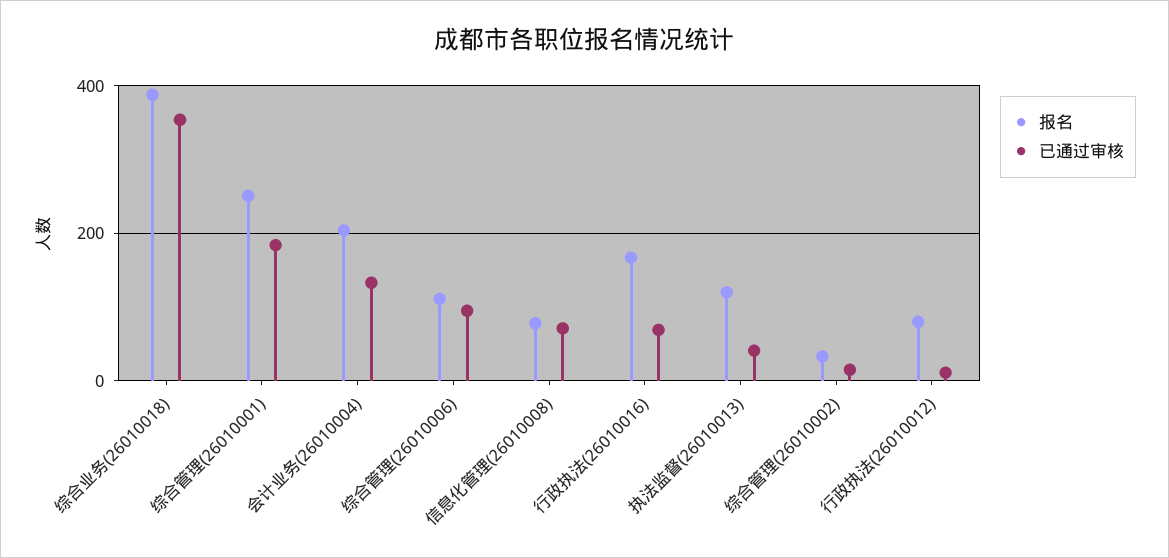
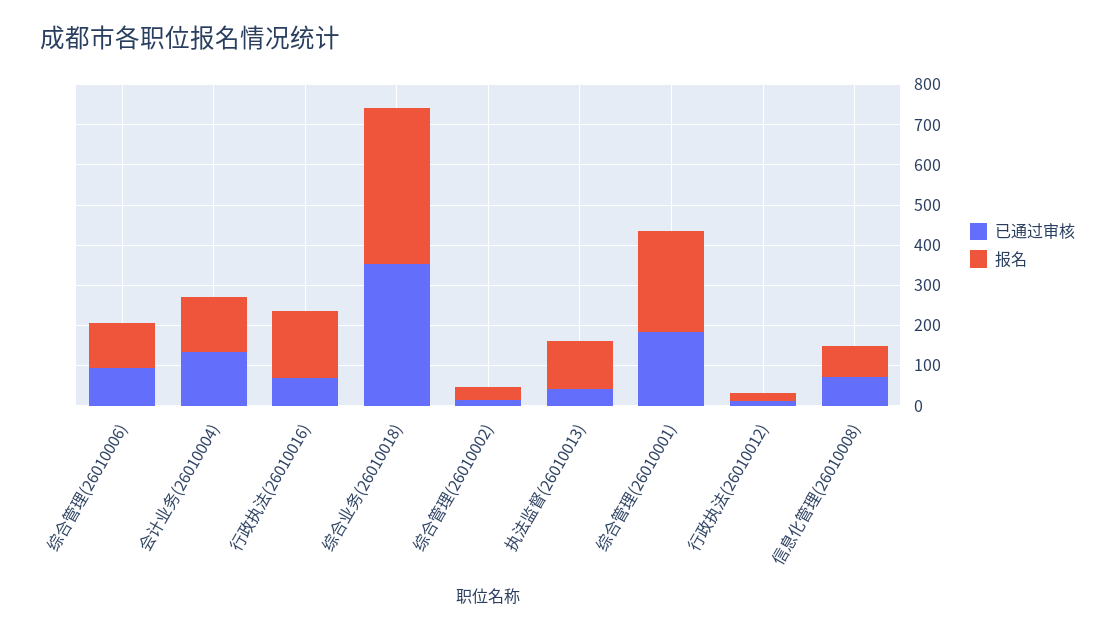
报名, 会计业务(26010004): 200 -> 140
报名, 行政执法(26010012): 80 -> 20

